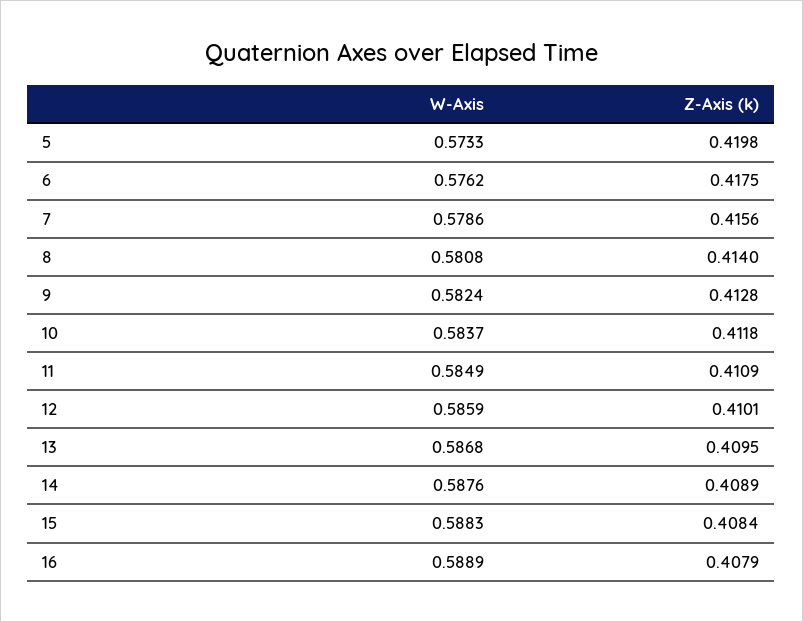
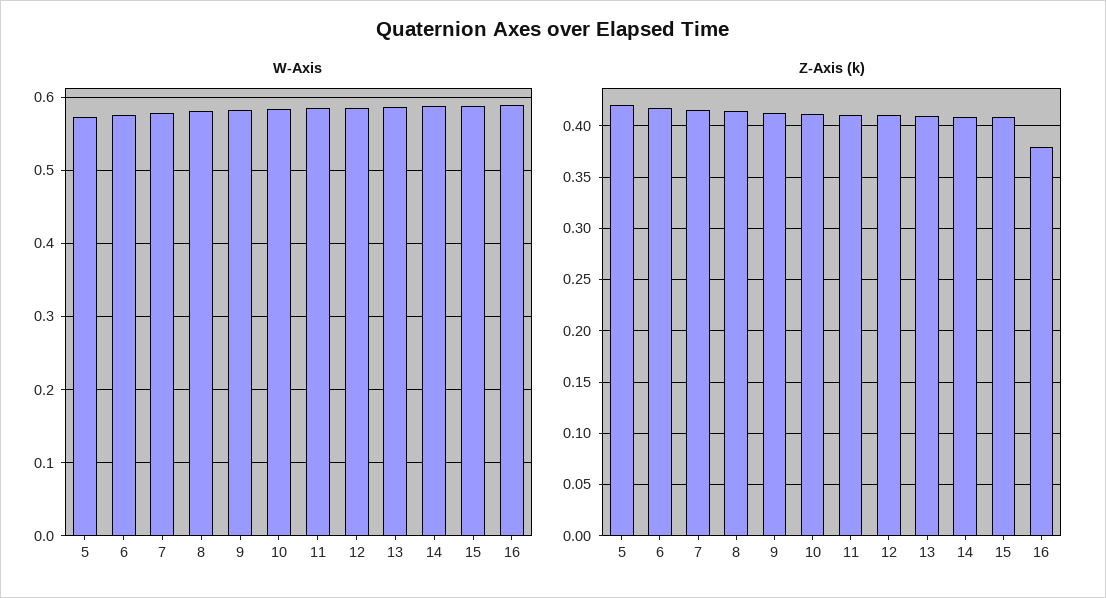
Z-Axis (k), 16: 0.4079 -> 0.38

